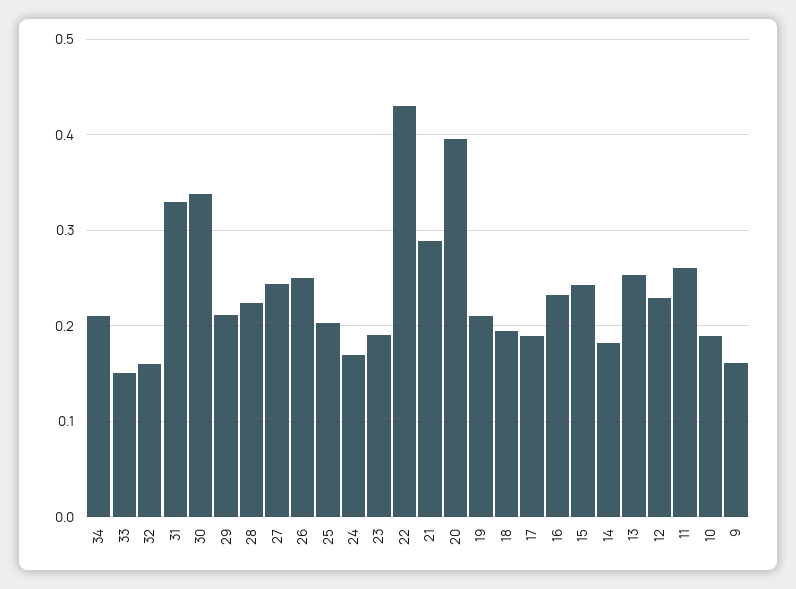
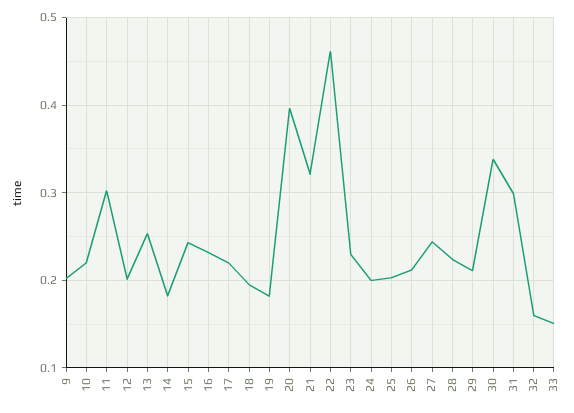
34: 0.21 -> none
31: 0.33 -> 0.3
26: 0.25 -> 0.21
24: 0.17 -> 0.2
23: 0.19 -> 0.23
22: 0.43 -> 0.46
21: 0.29 -> 0.32
19: 0.21 -> 0.18
17: 0.19 -> 0.22
12: 0.23 -> 0.2
11: 0.26 -> 0.3
10: 0.19 -> 0.22
9: 0.16 -> 0.2

